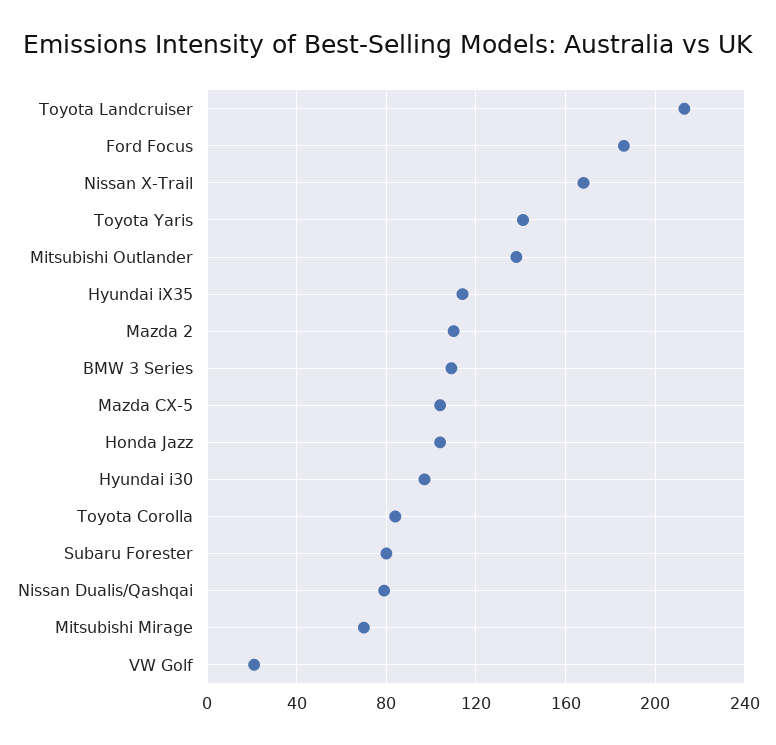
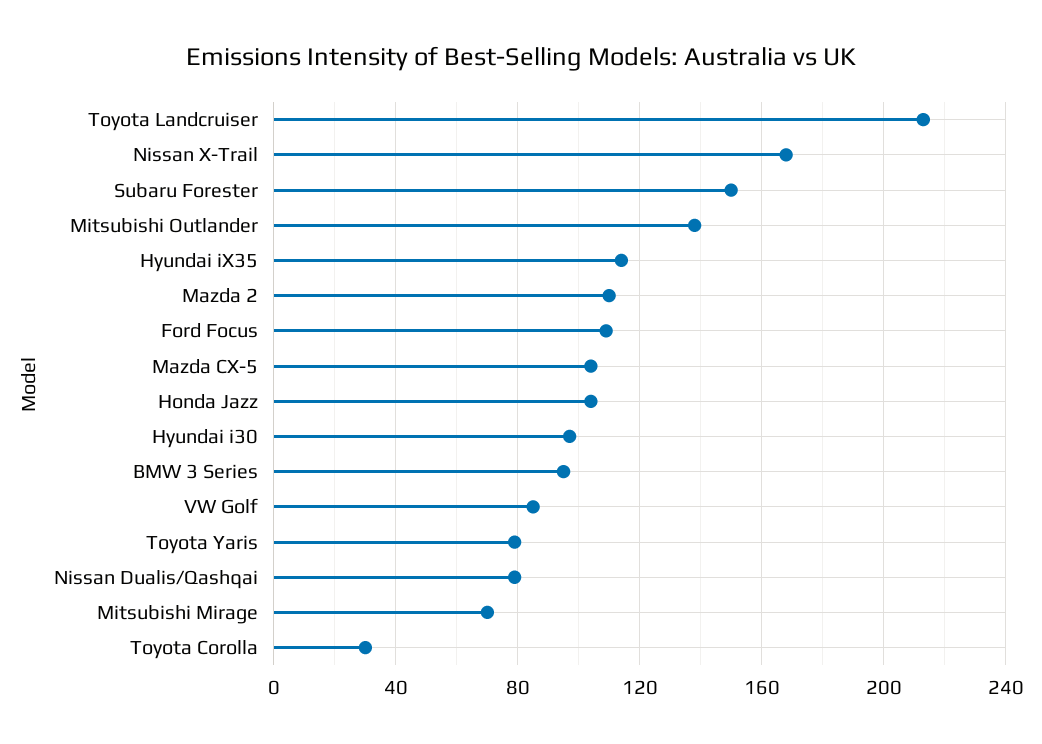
Ford Focus: 185 -> 110
Toyota Yaris: 140 -> 80
BMW 3 Series: 110 -> 95
Toyota Corolla: 85 -> 30
Subaru Forester: 80 -> 150
VW Golf: 20 -> 85

